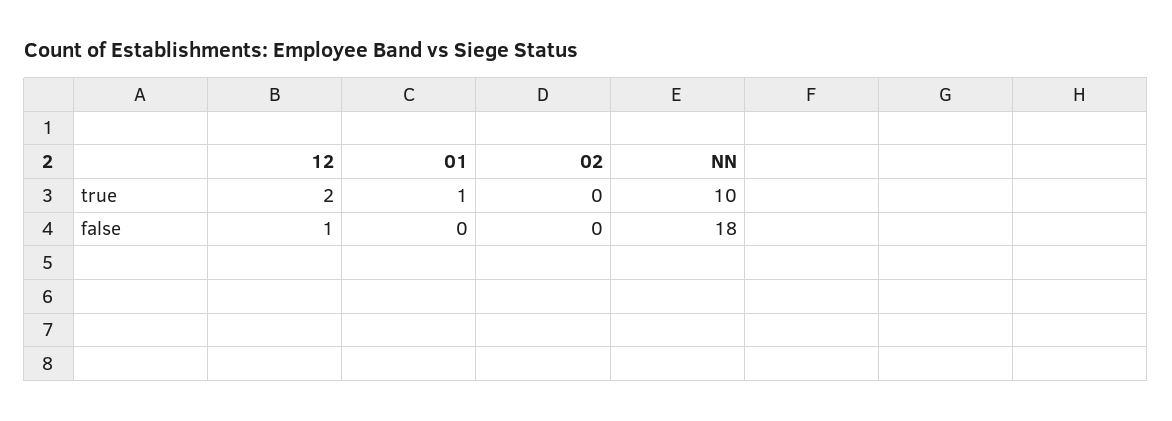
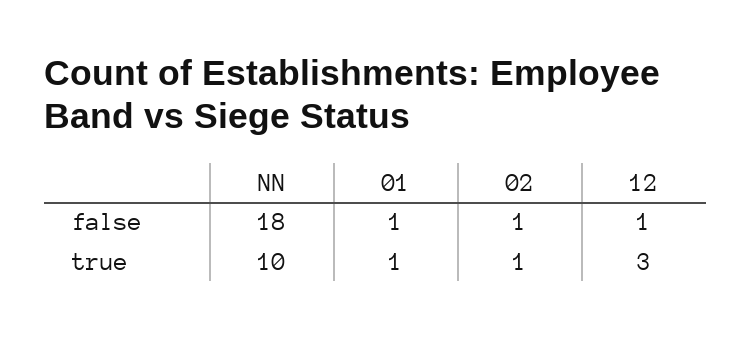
12, true: 2 -> 3
02, true: 0 -> 1
01, false: 0 -> 1
02, false: 0 -> 1

